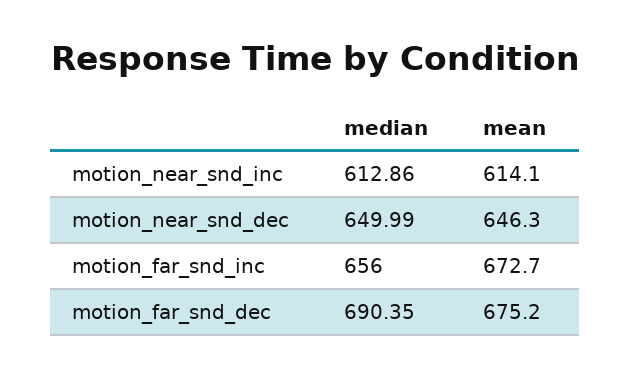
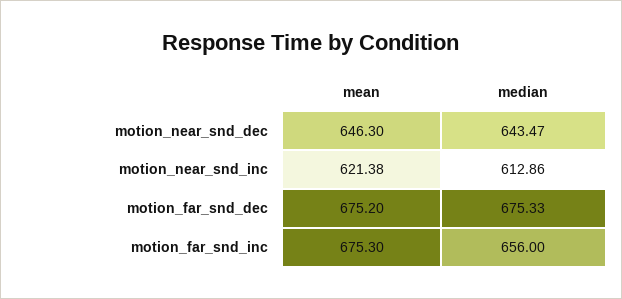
mean, motion_near_snd_inc: 614.1 -> 621.38
median, motion_near_snd_dec: 649.99 -> 643.47
mean, motion_far_snd_inc: 672.7 -> 675.3
median, motion_far_snd_dec: 690.35 -> 675.33

